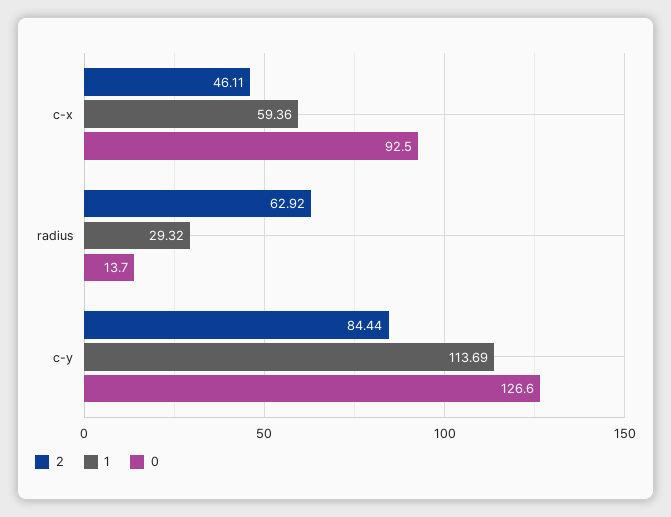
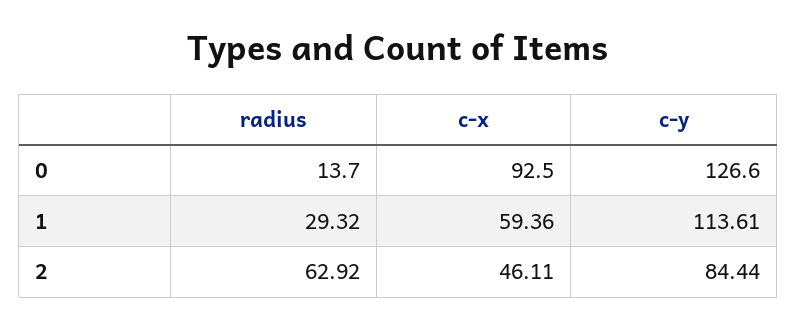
1, c-y: 113.69 -> 113.61

